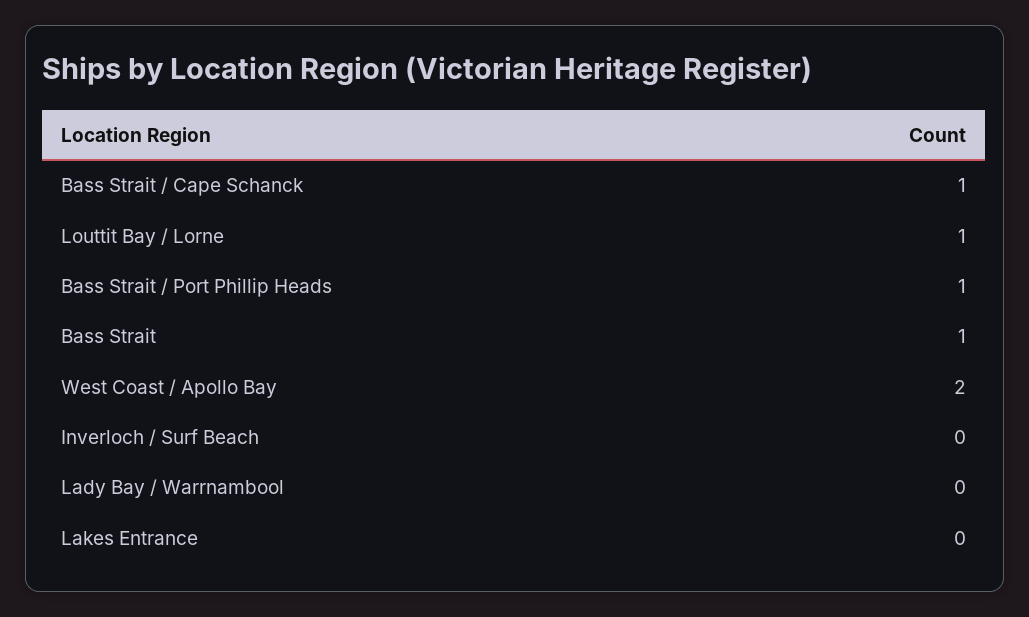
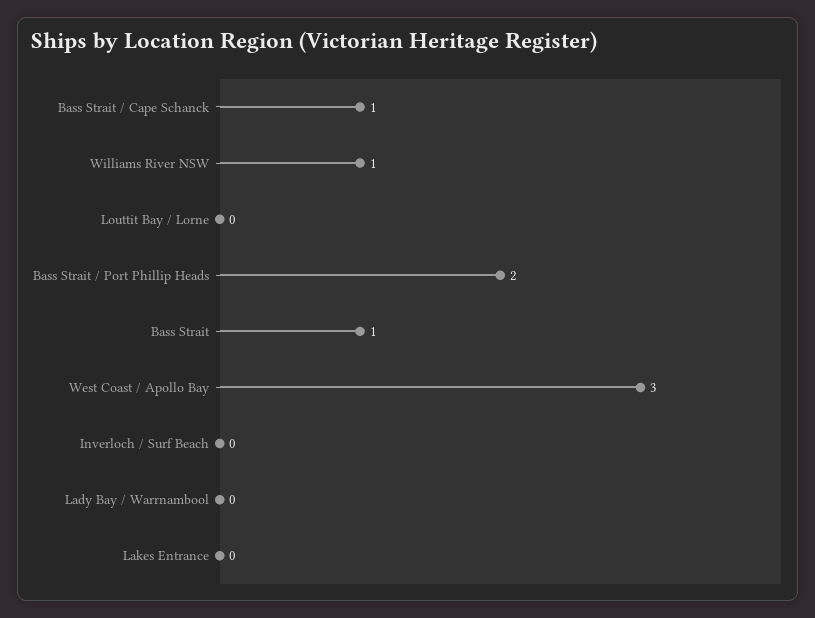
Louttit Bay / Lorne: 1 -> 0
Bass Strait / Port Phillip Heads: 1 -> 2
West Coast / Apollo Bay: 2 -> 3
Williams River NSW: none -> 1

